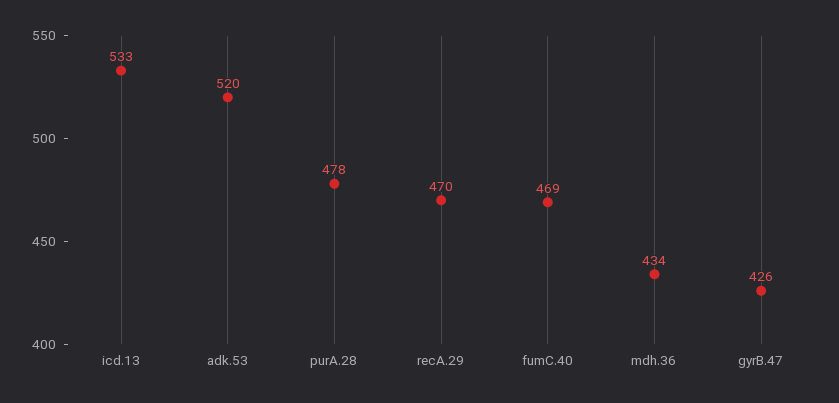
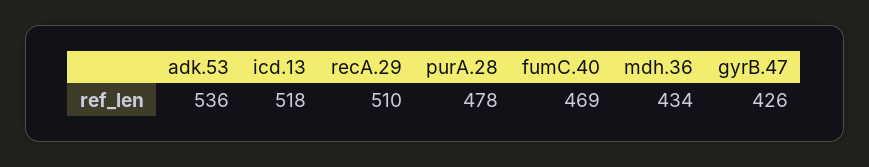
icd.13: 533 -> 518
adk.53: 520 -> 536
recA.29: 470 -> 510

